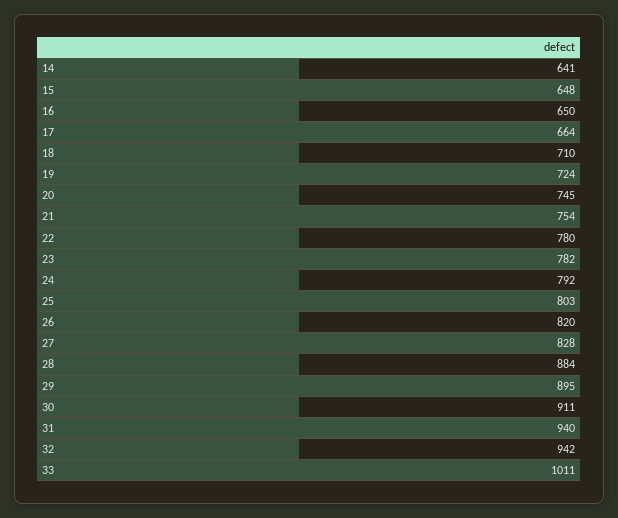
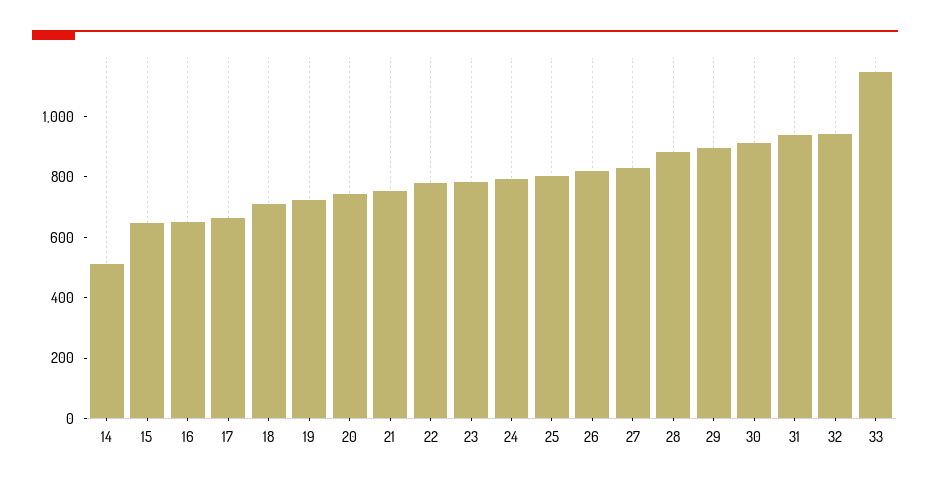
14: 641 -> 500
33: 1011 -> 1150

